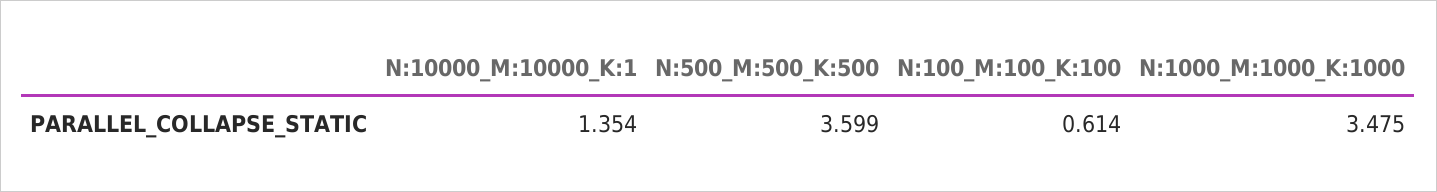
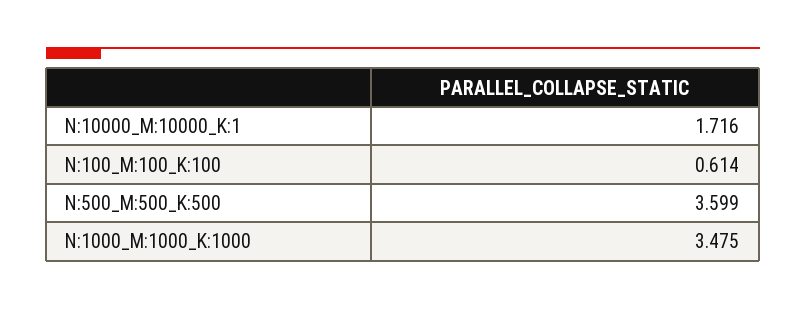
N:10000_M:10000_K:1: 1.354 -> 1.716

